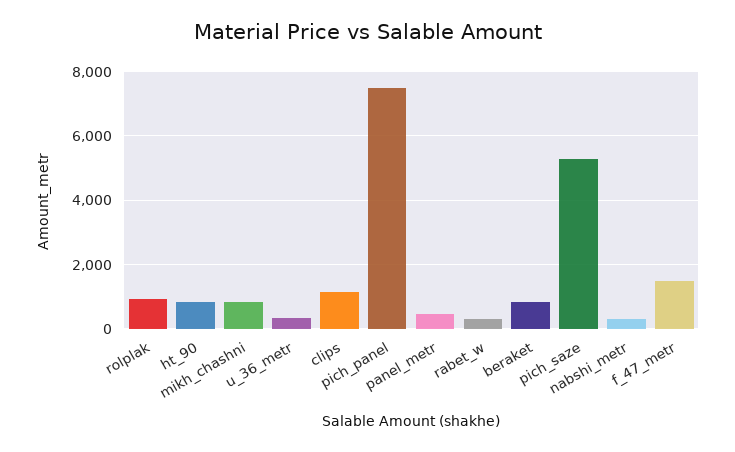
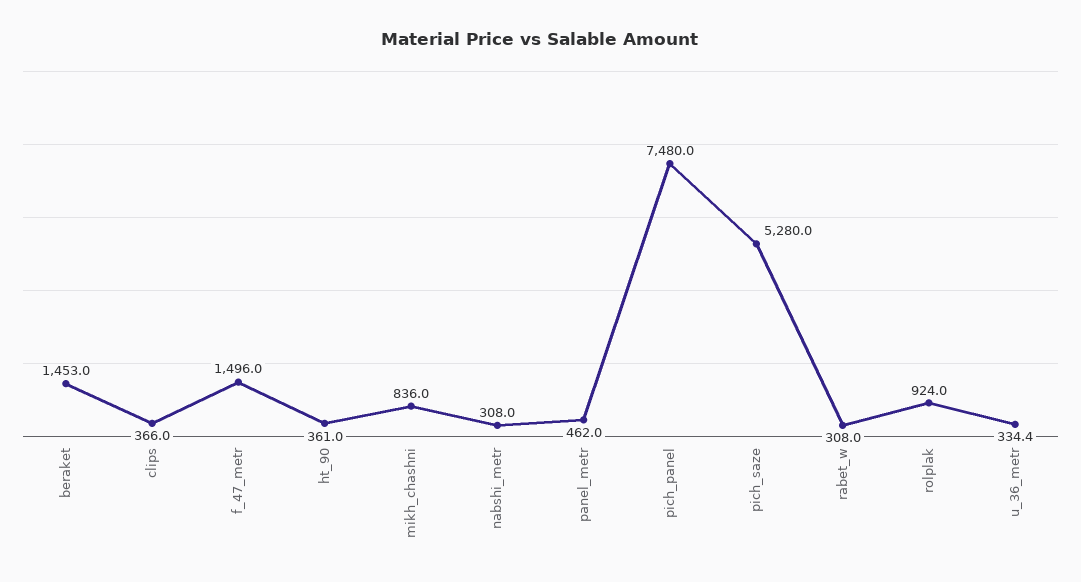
ht_90: 800 -> 361
clips: 1200 -> 366
beraket: 800 -> 1453

